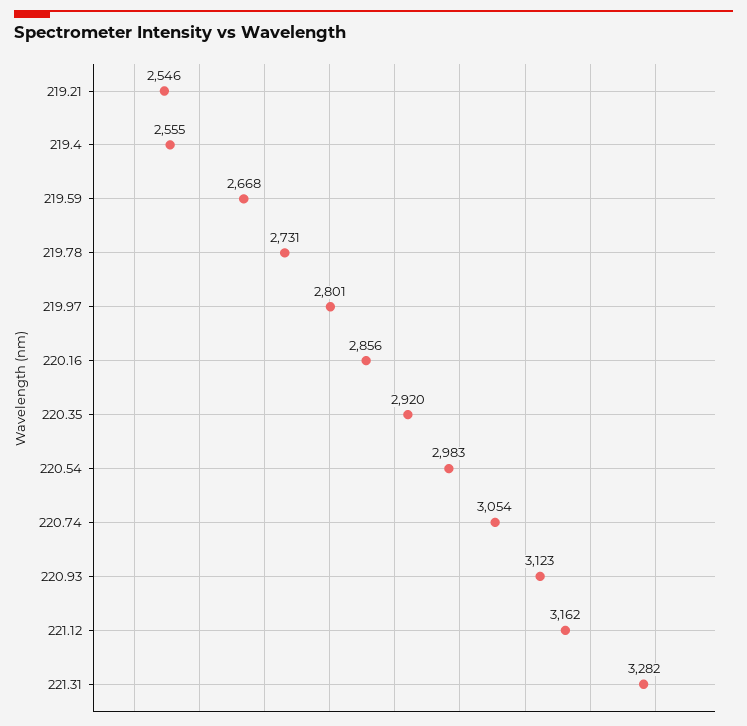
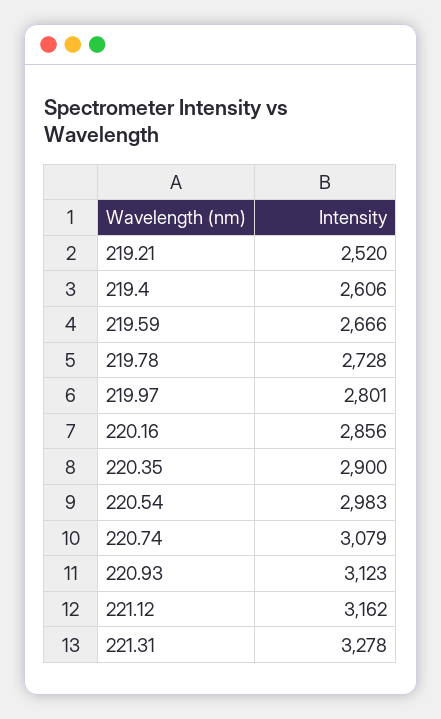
219.21: 2546 -> 2520
219.4: 2555 -> 2606
219.59: 2668 -> 2666
219.78: 2731 -> 2728
220.35: 2920 -> 2900
220.74: 3054 -> 3079
221.31: 3282 -> 3278

